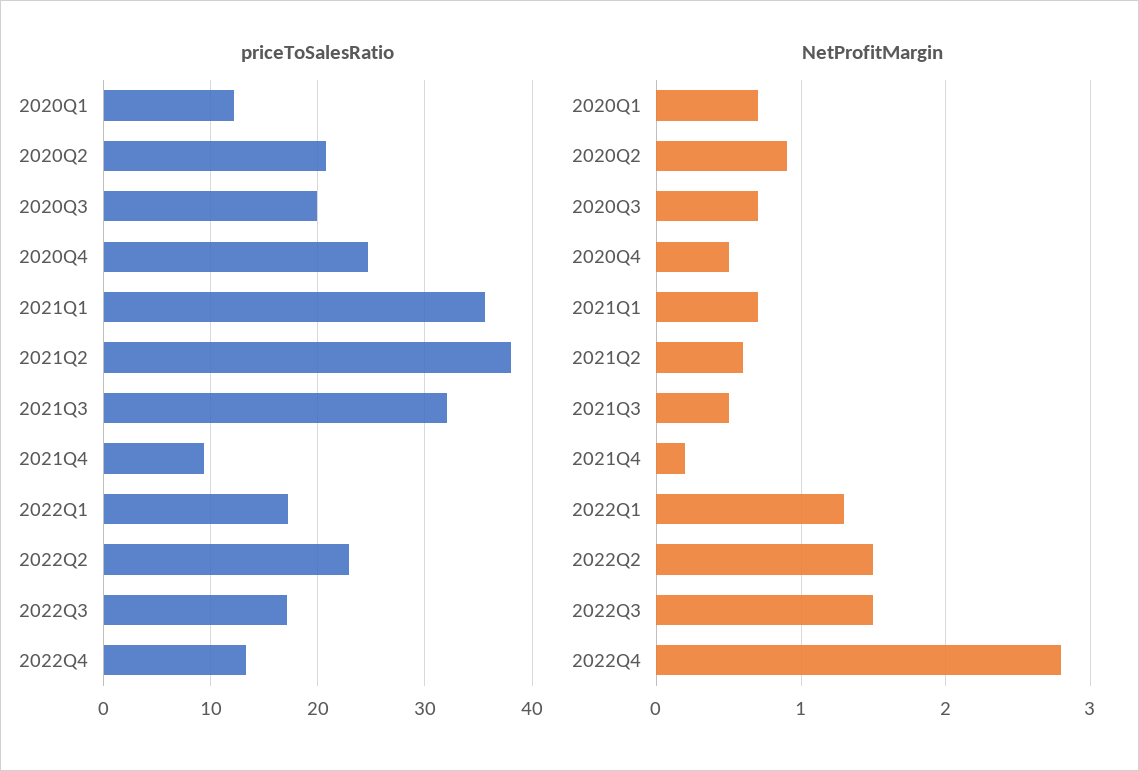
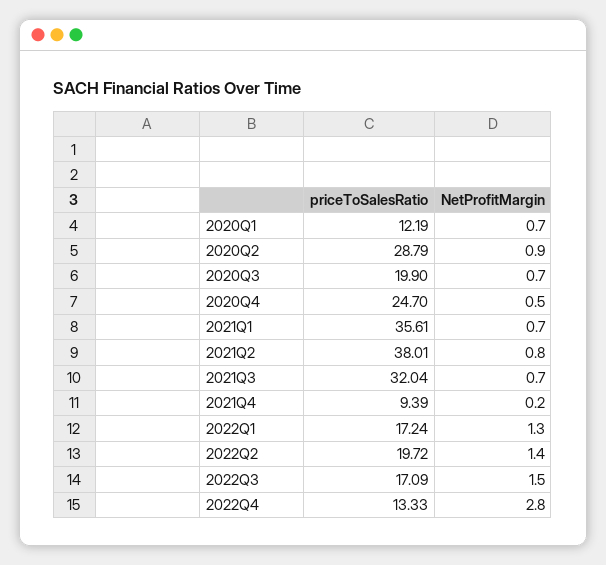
priceToSalesRatio, 2020Q2: 21 -> 28.79
priceToSalesRatio, 2022Q2: 23 -> 19.72
NetProfitMargin, 2021Q2: 0.6 -> 0.8
NetProfitMargin, 2021Q3: 0.5 -> 0.7
NetProfitMargin, 2022Q2: 1.5 -> 1.4

